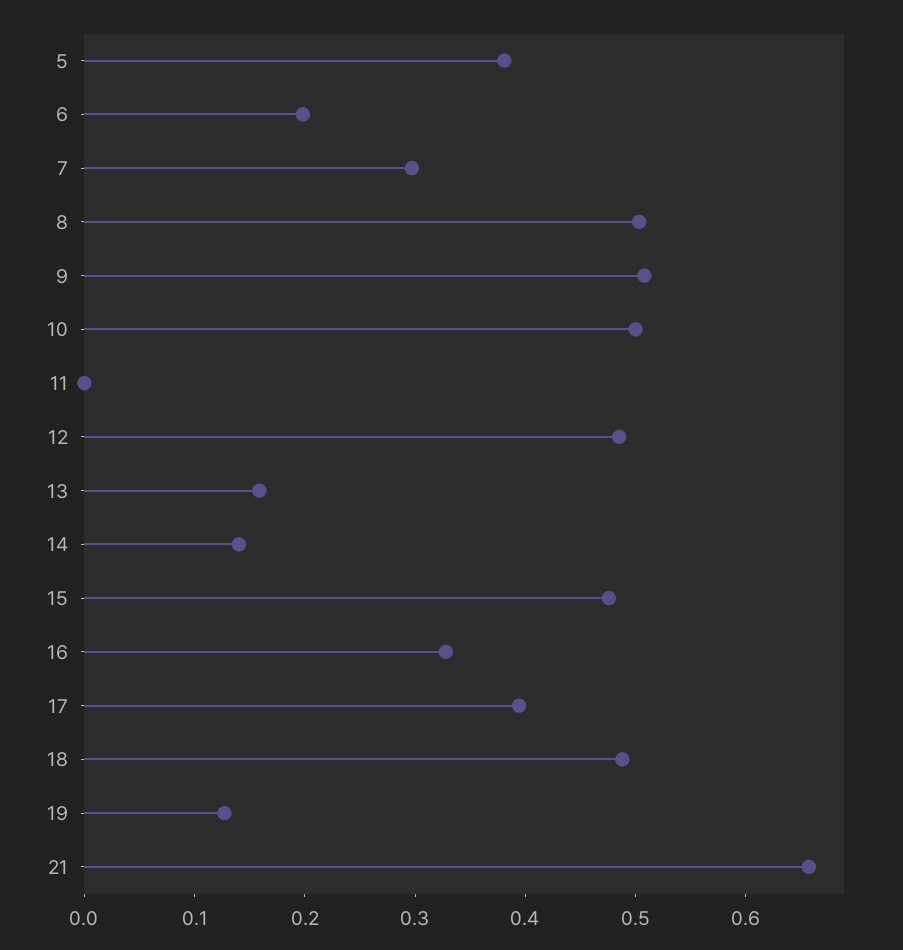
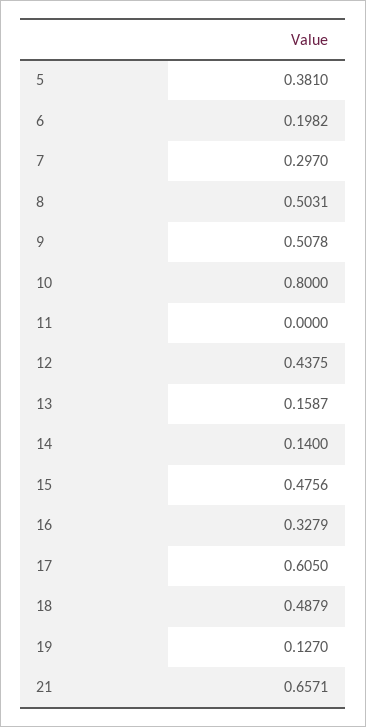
10: 0.5 -> 0.8
12: 0.48 -> 0.4375
17: 0.4 -> 0.605

